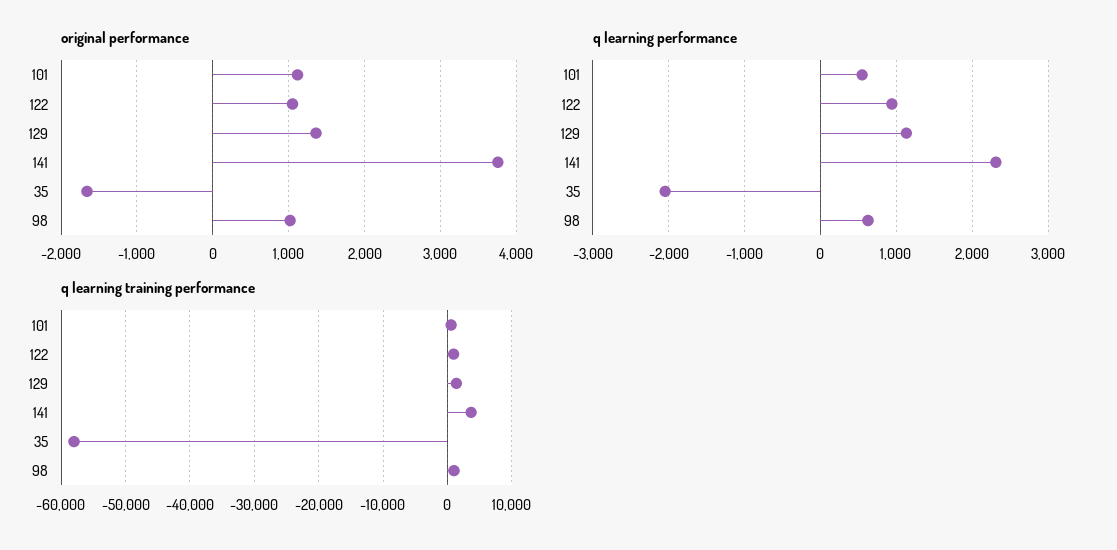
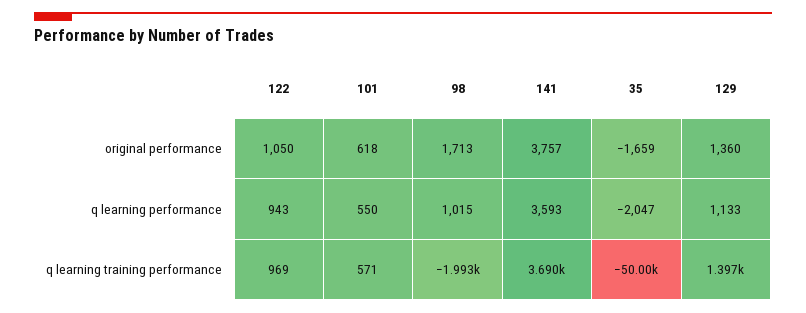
original performance, 101: 1100 -> 618
original performance, 98: 1000 -> 1713
q learning performance, 141: 2300 -> 3593
q learning performance, 98: 600 -> 1015
q learning training performance, 35: -58000 -> -50000
q learning training performance, 98: 1000 -> -1993

